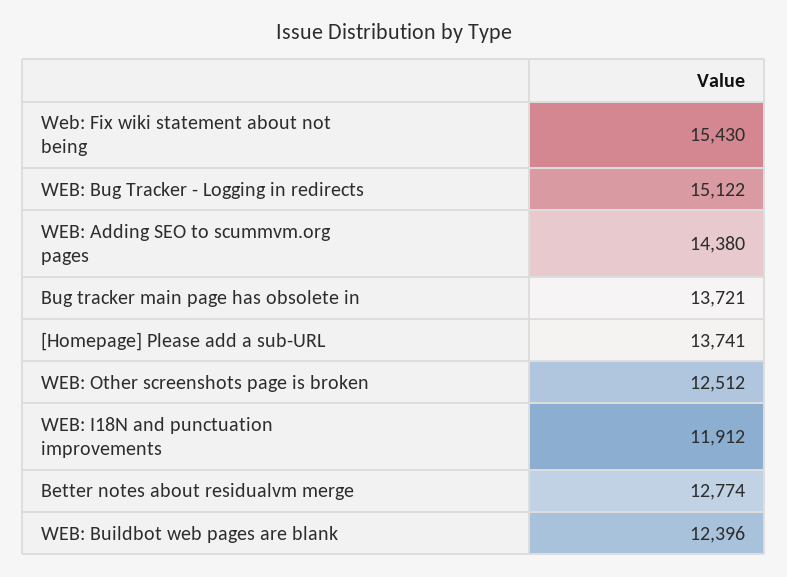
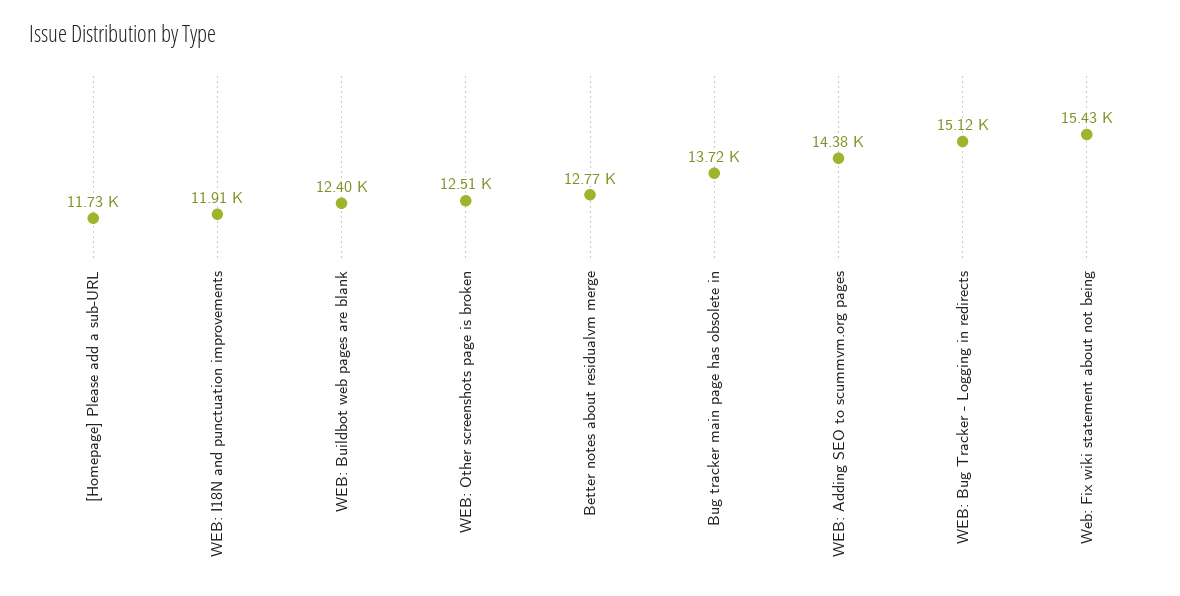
[Homepage] Please add a sub-URL: 13741 -> 11730

